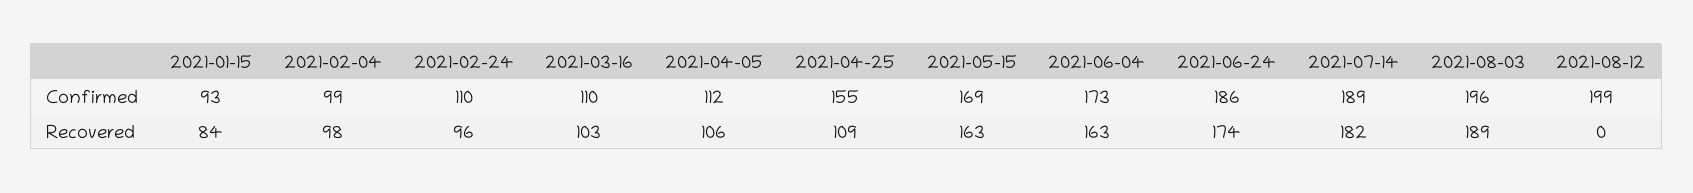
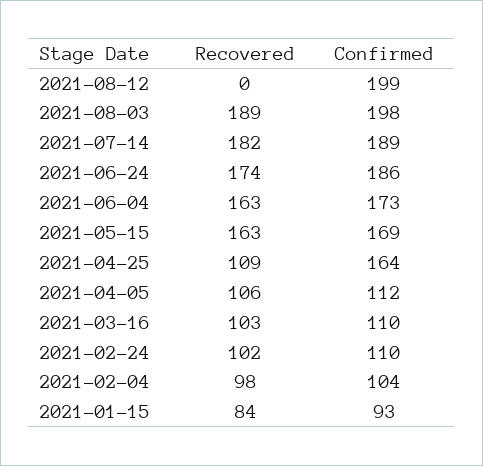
2021-02-04, Confirmed: 99 -> 104
2021-04-25, Confirmed: 155 -> 164
2021-08-03, Confirmed: 196 -> 198
2021-02-24, Recovered: 96 -> 102

